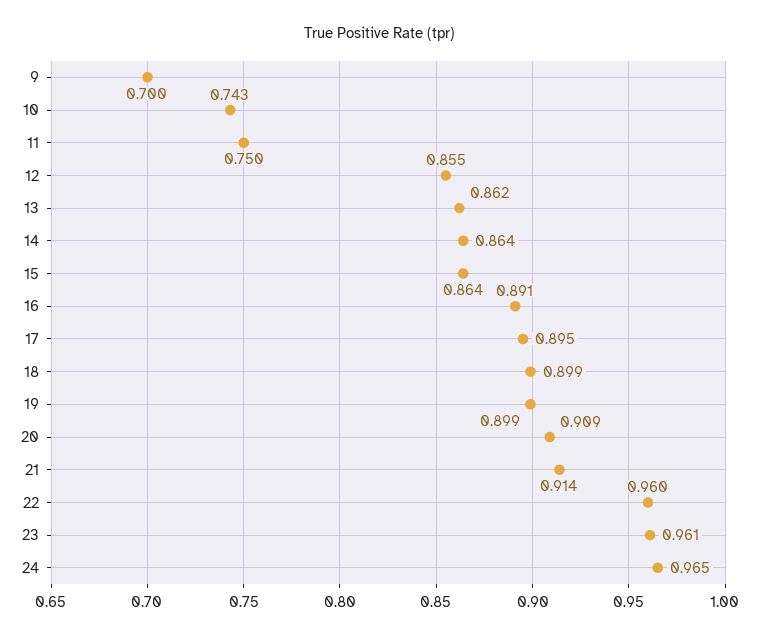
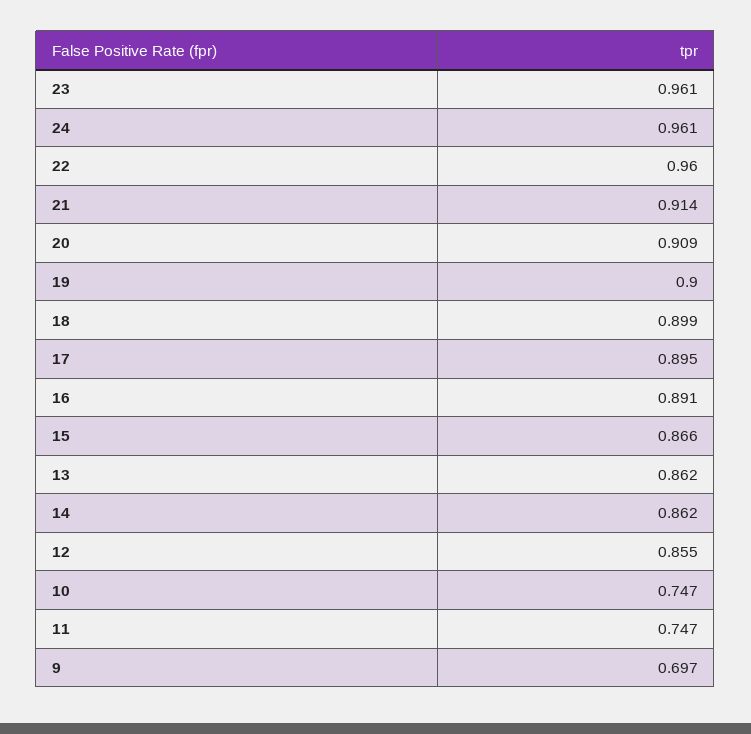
9: 0.7 -> 0.697
10: 0.743 -> 0.747
11: 0.75 -> 0.747
14: 0.864 -> 0.862
15: 0.864 -> 0.866
19: 0.899 -> 0.9
24: 0.965 -> 0.961

